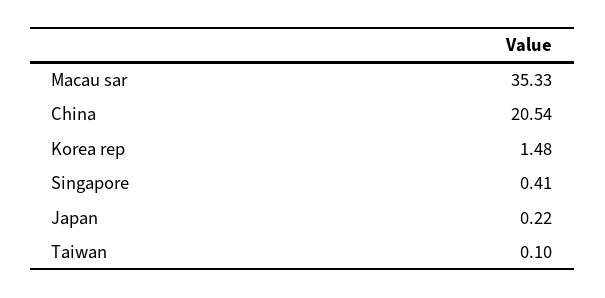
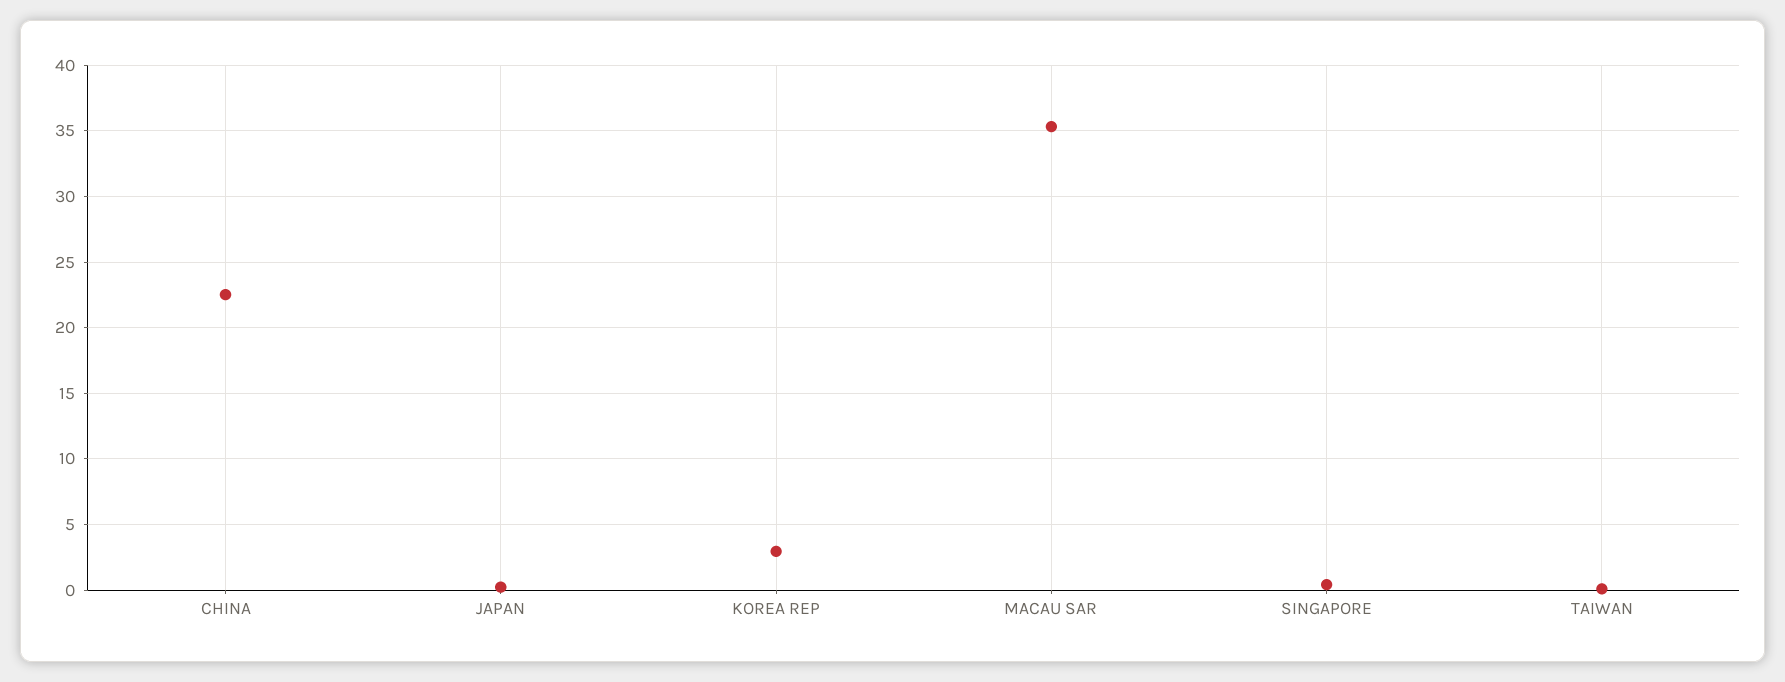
China: 20.54 -> 22.5
Korea rep: 1.48 -> 3

